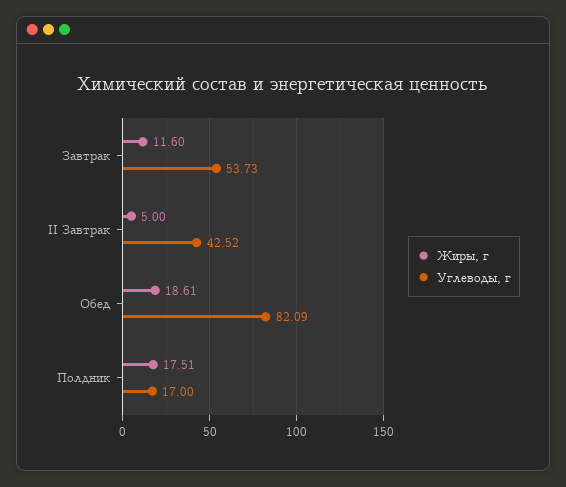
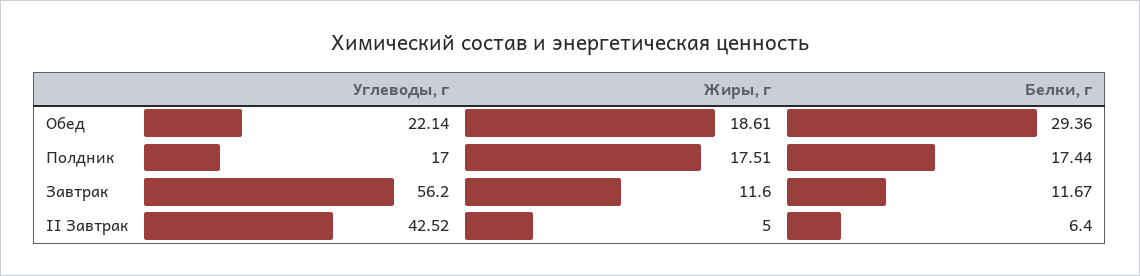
Углеводы, г, Завтрак: 53.73 -> 56.2
Углеводы, г, Обед: 82.09 -> 22.14
Белки, г, Обед: none -> 29.36
Белки, г, Полдник: none -> 17.44
Белки, г, Завтрак: none -> 11.67
Белки, г, II Завтрак: none -> 6.4

